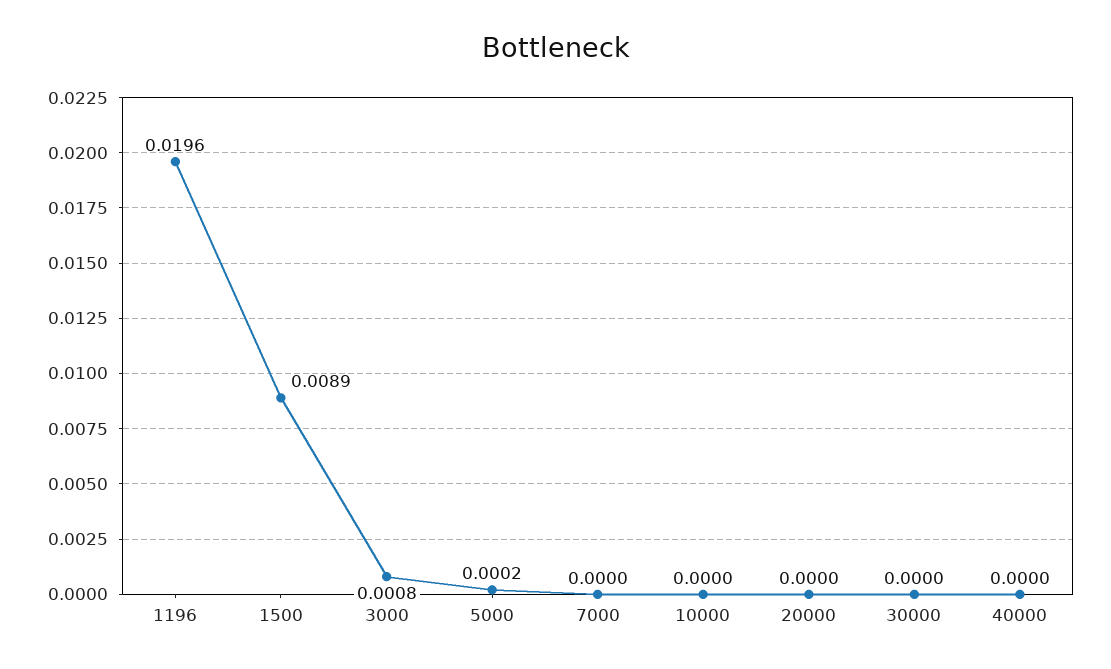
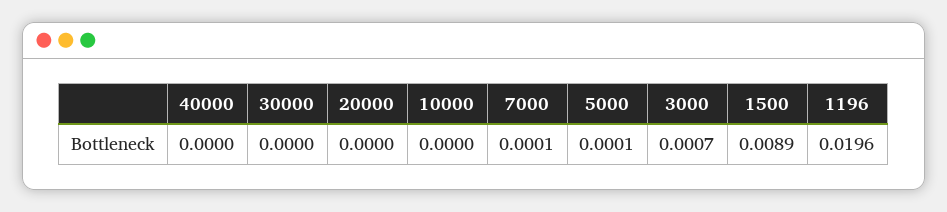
3000: 0.0008 -> 0.0007
5000: 0.0002 -> 0.0001
7000: 0 -> 0.0001

